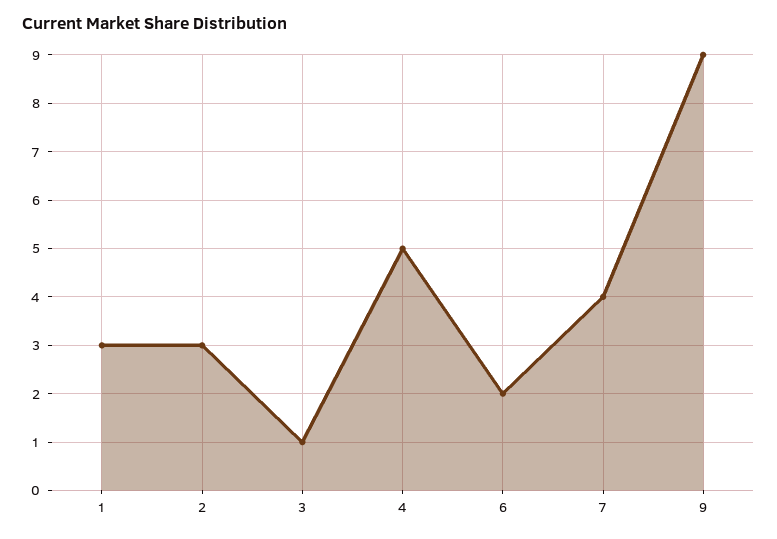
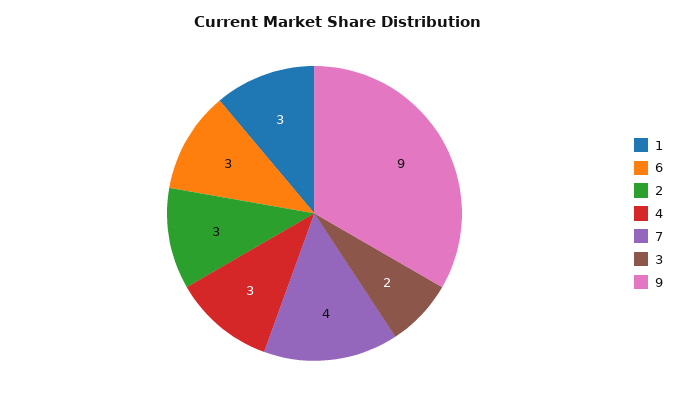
3: 1 -> 2
4: 5 -> 3
6: 2 -> 3

